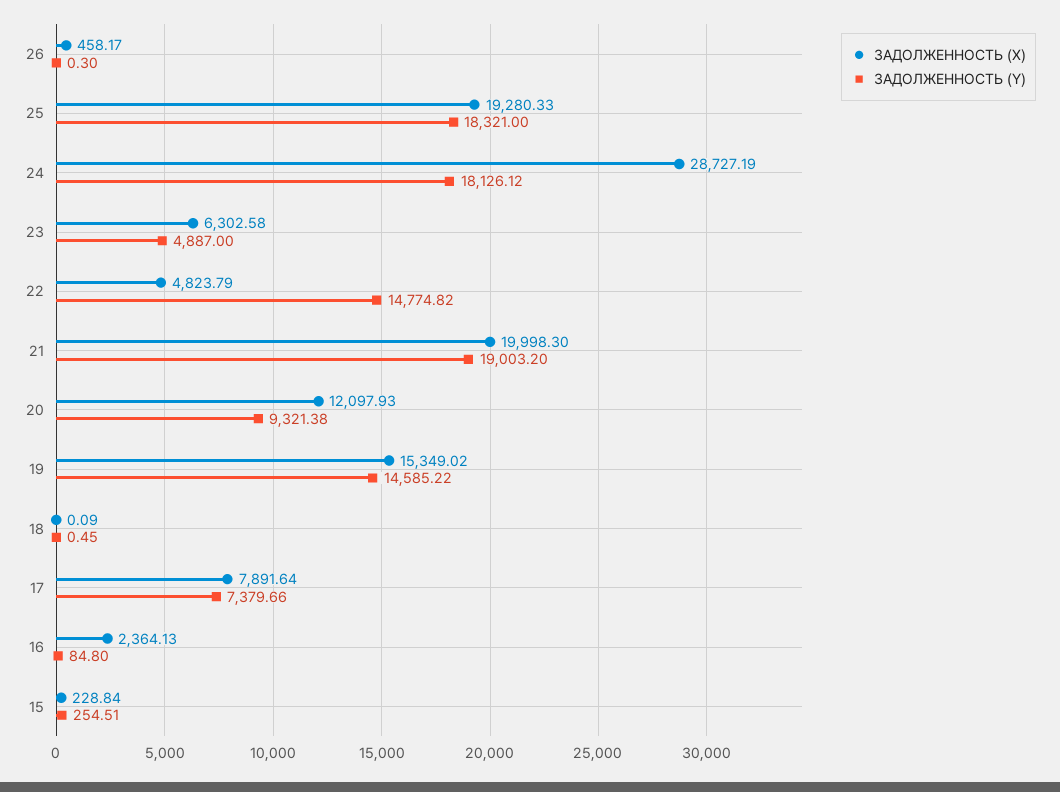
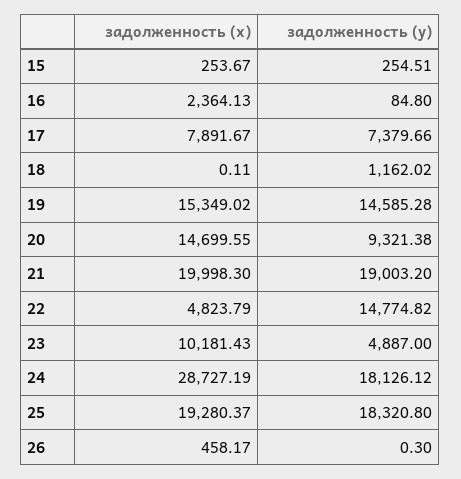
ЗАДОЛЖЕННОСТЬ (X), 25: 19280.33 -> 19280.37
ЗАДОЛЖЕННОСТЬ (Y), 25: 18321 -> 18320.8
ЗАДОЛЖЕННОСТЬ (X), 23: 6302.58 -> 10181.43
ЗАДОЛЖЕННОСТЬ (X), 20: 12097.93 -> 14699.55
ЗАДОЛЖЕННОСТЬ (Y), 19: 14585.22 -> 14585.28
ЗАДОЛЖЕННОСТЬ (X), 18: 0.09 -> 0.11
ЗАДОЛЖЕННОСТЬ (Y), 18: 0.45 -> 1162.02
ЗАДОЛЖЕННОСТЬ (X), 17: 7891.64 -> 7891.67
ЗАДОЛЖЕННОСТЬ (X), 15: 228.84 -> 253.67

